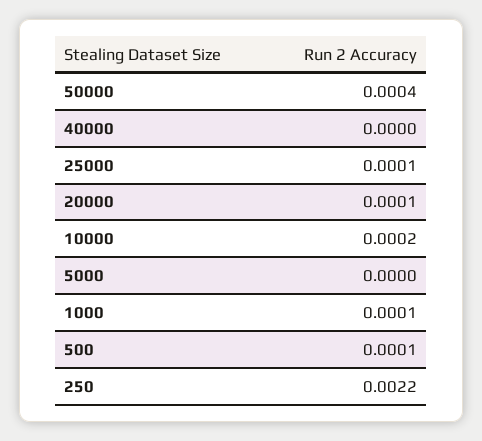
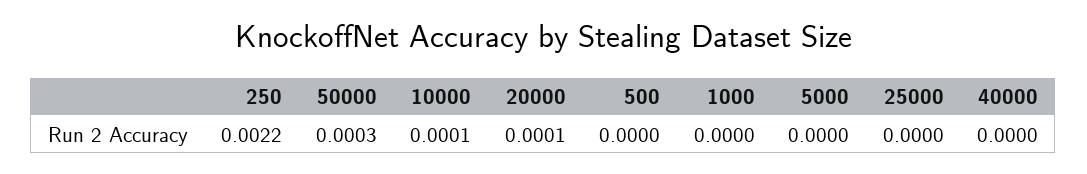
50000: 0.0004 -> 0.0003
25000: 0.0001 -> 0
10000: 0.0002 -> 0.0001
1000: 0.0001 -> 0
500: 0.0001 -> 0

